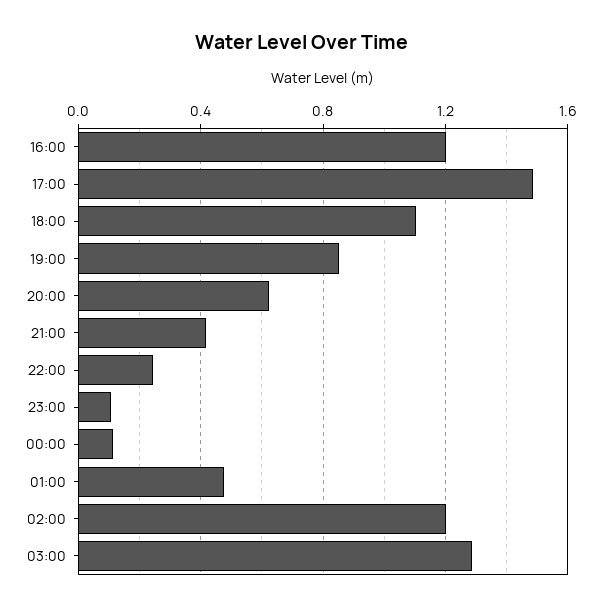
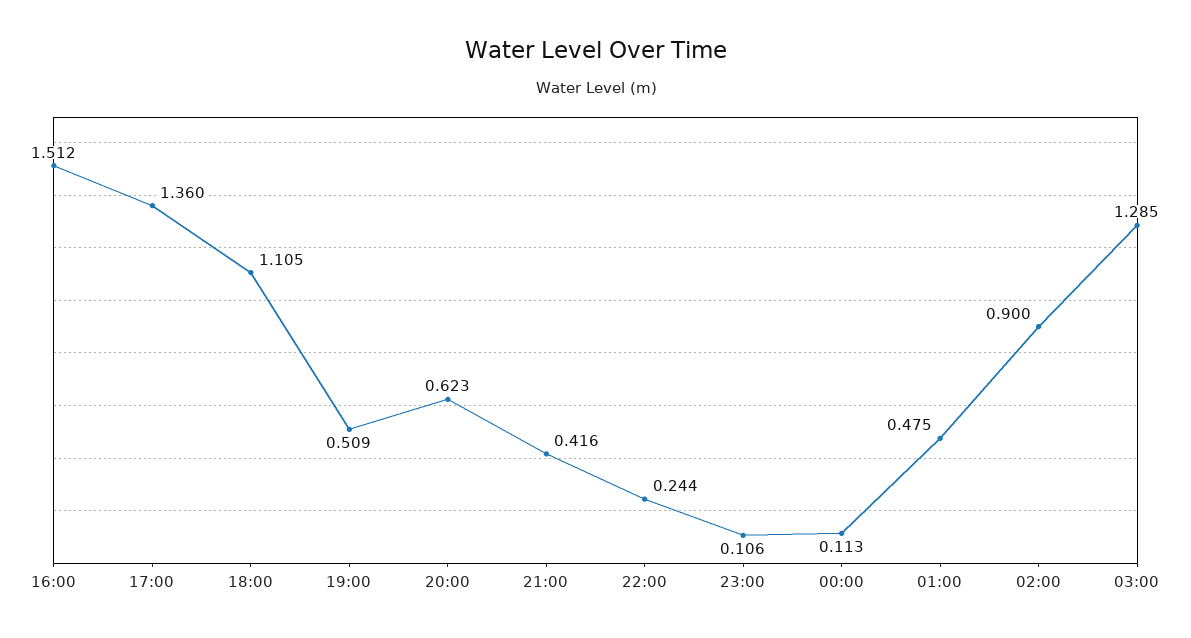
16:00: 1.2 -> 1.512
17:00: 1.5 -> 1.36
19:00: 0.85 -> 0.509
02:00: 1.2 -> 0.9

